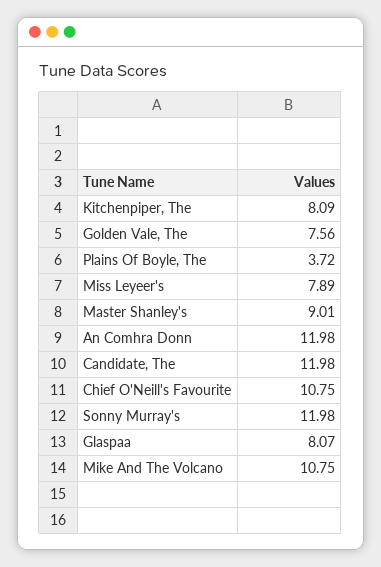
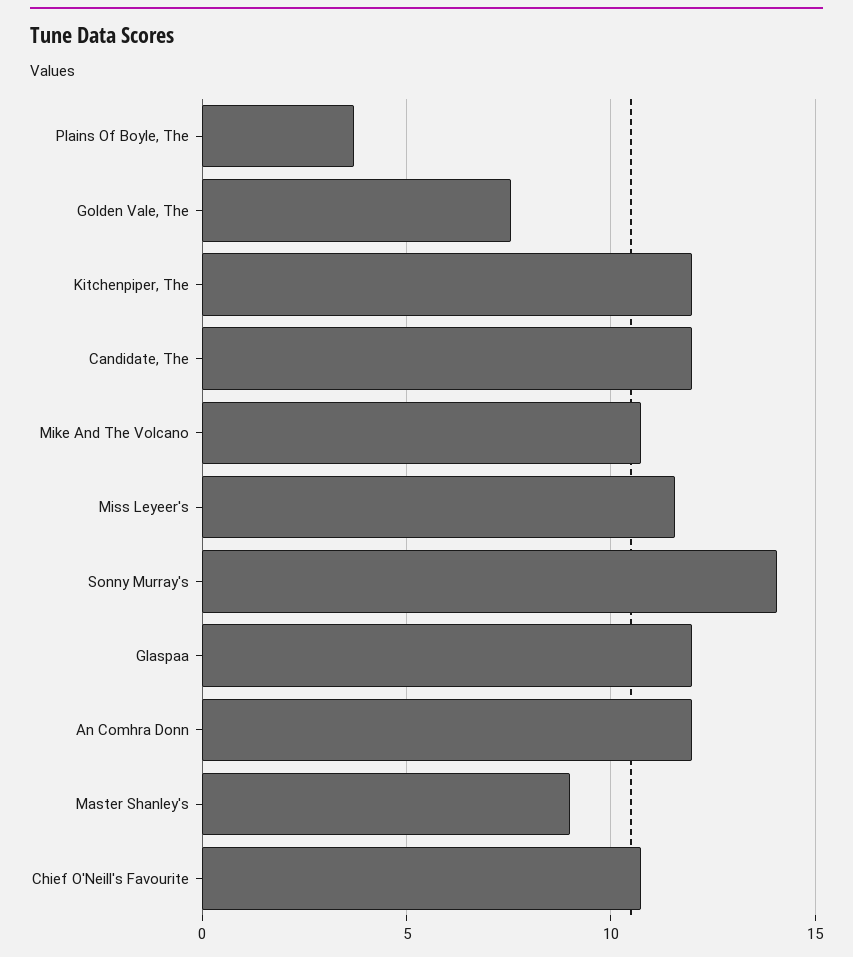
Kitchenpiper, The: 8.09 -> 12
Miss Leyeer's: 7.89 -> 11.5
Sonny Murray's: 11.98 -> 14
Glaspaa: 8.07 -> 12

